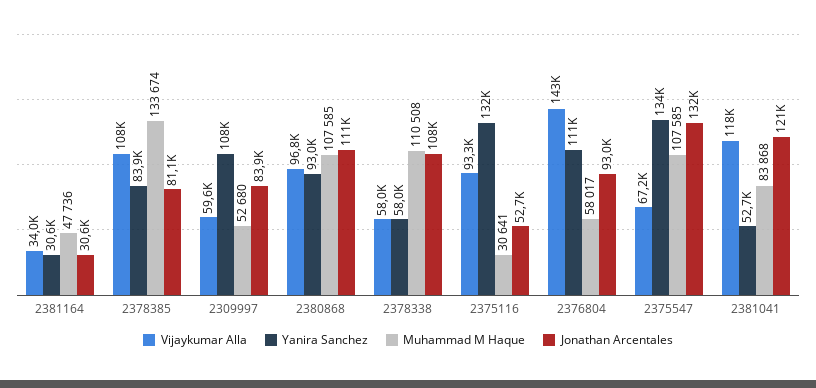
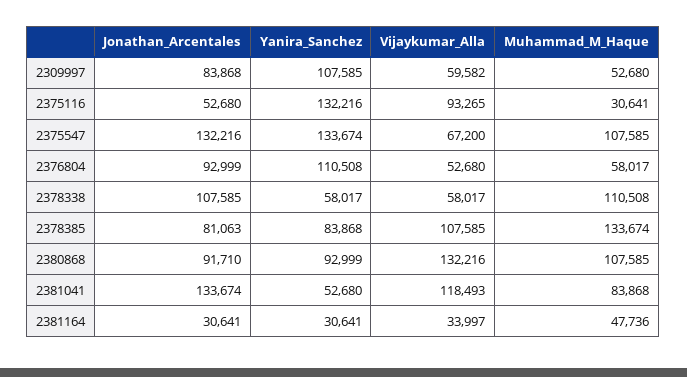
Vijaykumar Alla, 2380868: 96800 -> 132216
Jonathan Arcentales, 2380868: 111000 -> 91710
Vijaykumar Alla, 2376804: 143000 -> 52680
Jonathan Arcentales, 2381041: 121000 -> 133674

